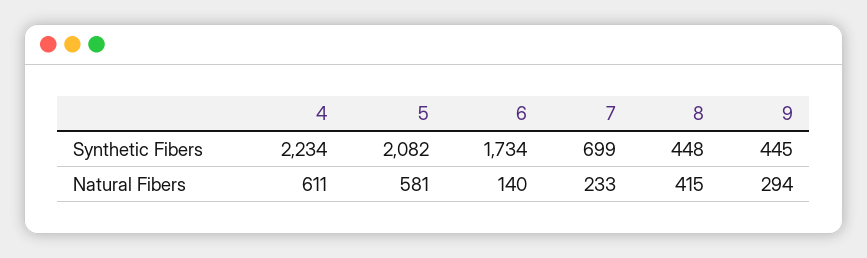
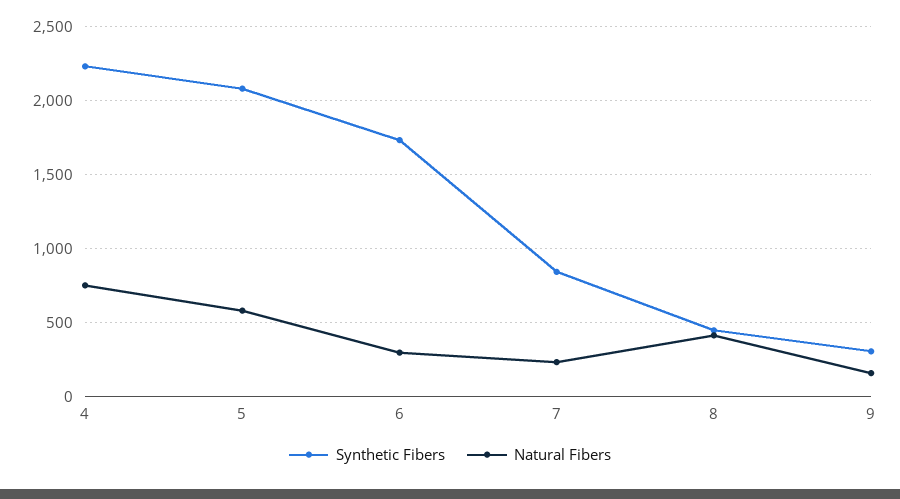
Synthetic Fibers, 7: 699 -> 850
Synthetic Fibers, 9: 445 -> 300
Natural Fibers, 4: 611 -> 750
Natural Fibers, 6: 140 -> 300
Natural Fibers, 9: 294 -> 150

